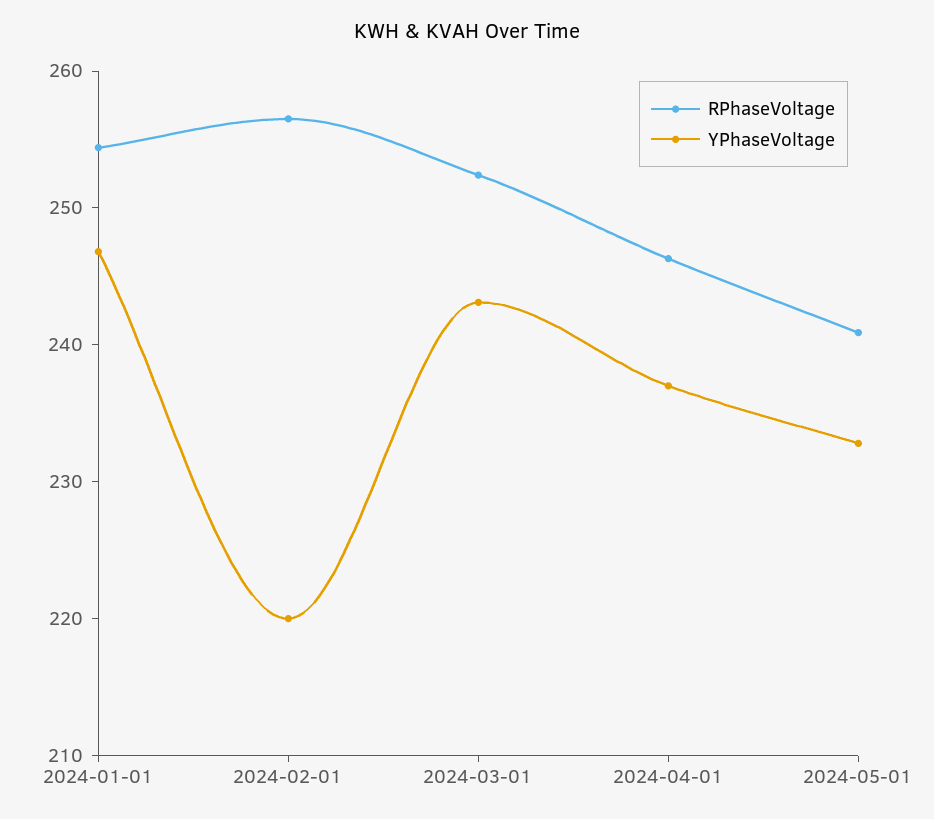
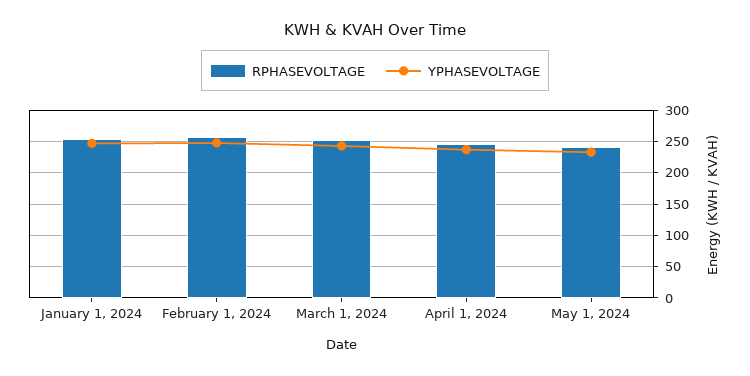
YPhaseVoltage, 2024-02-01: 220 -> 250

